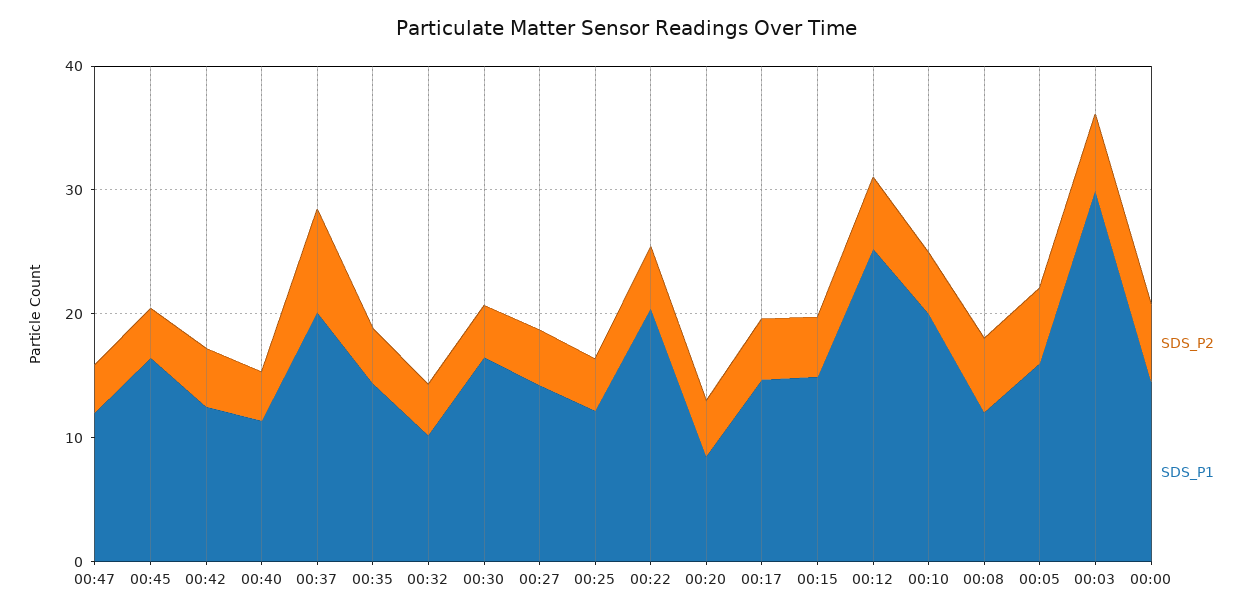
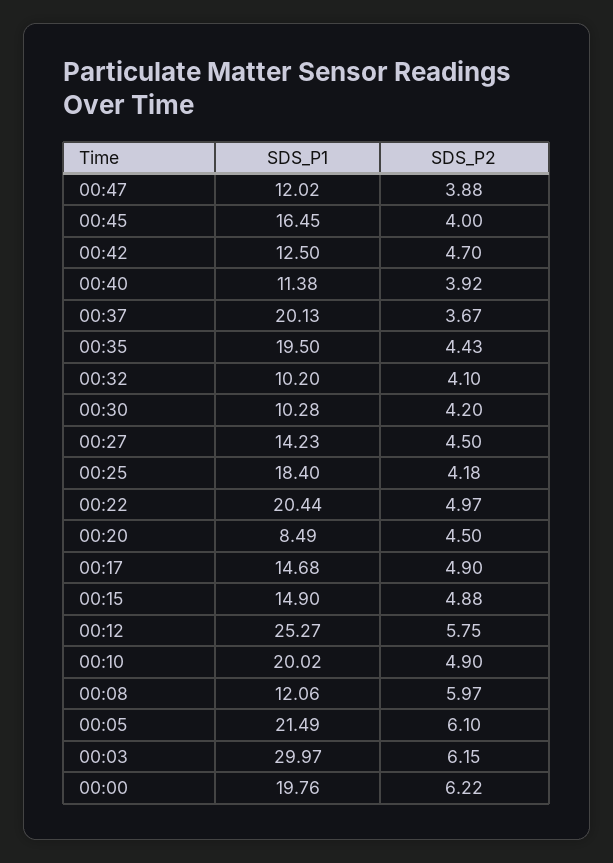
SDS_P2, 00:37: 8 -> 3.67
SDS_P1, 00:35: 14 -> 19.5
SDS_P1, 00:30: 16 -> 10.28
SDS_P1, 00:25: 12 -> 18.4
SDS_P1, 00:05: 16 -> 21.49
SDS_P1, 00:00: 14 -> 19.76

